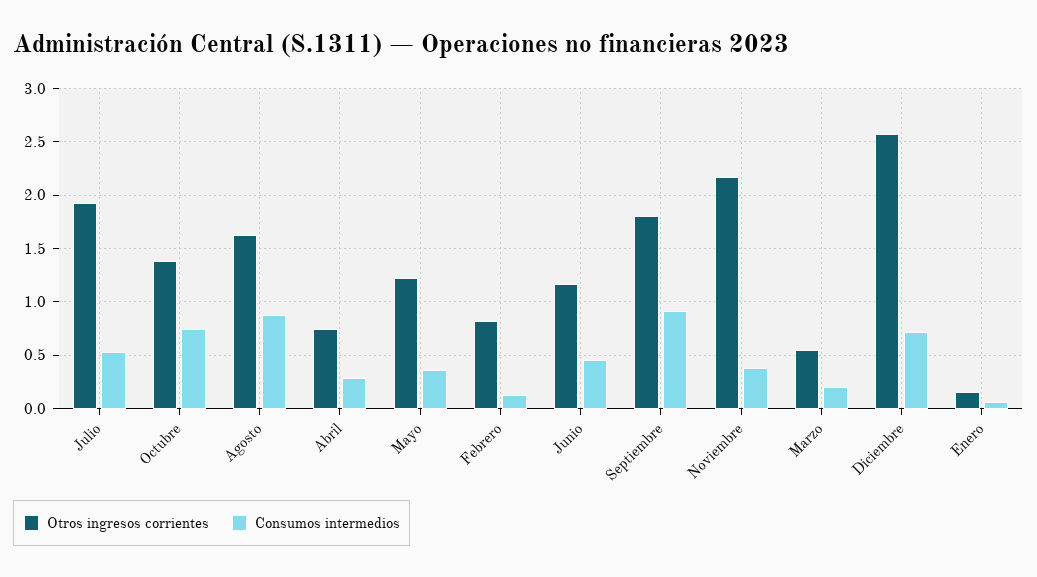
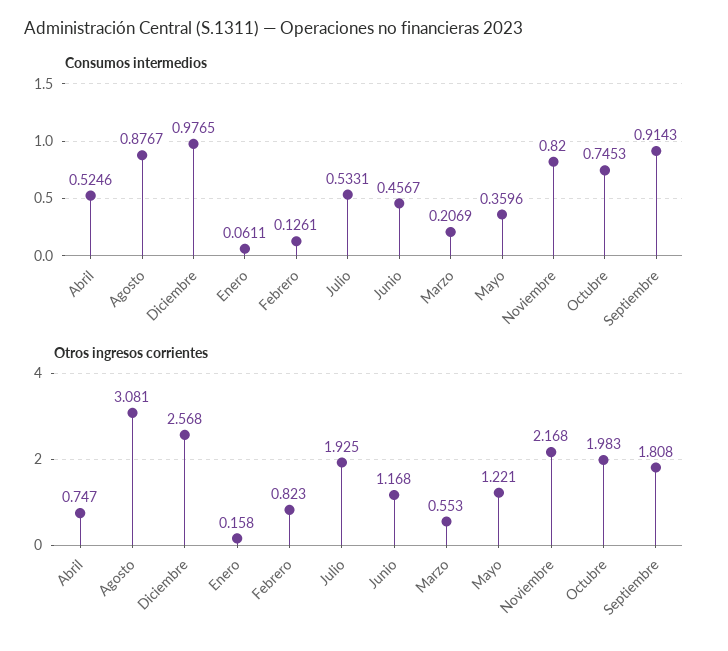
Otros ingresos corrientes, Octubre: 1.4 -> 1.983
Otros ingresos corrientes, Agosto: 1.6 -> 3.081
Consumos intermedios, Abril: 0.3 -> 0.5246
Consumos intermedios, Noviembre: 0.4 -> 0.82
Consumos intermedios, Diciembre: 0.7 -> 0.9765

